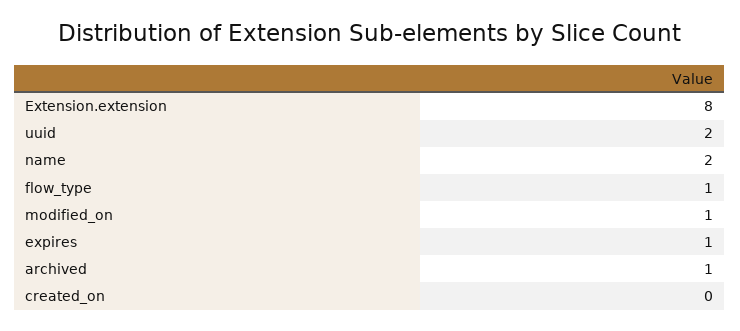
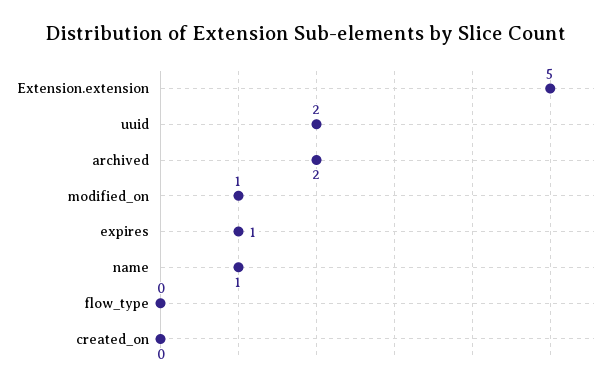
Extension.extension: 8 -> 5
name: 2 -> 1
flow_type: 1 -> 0
archived: 1 -> 2

